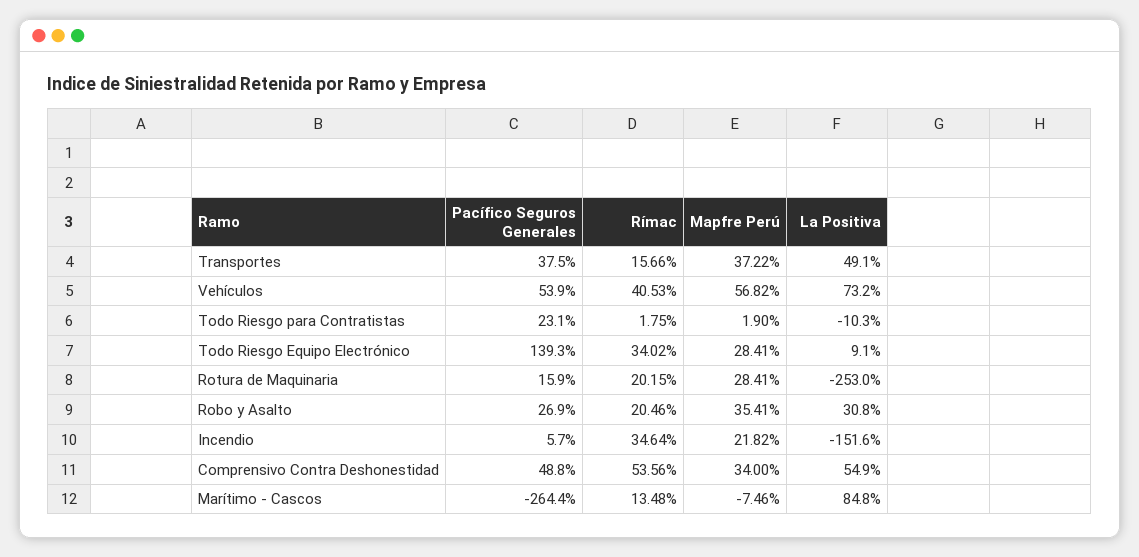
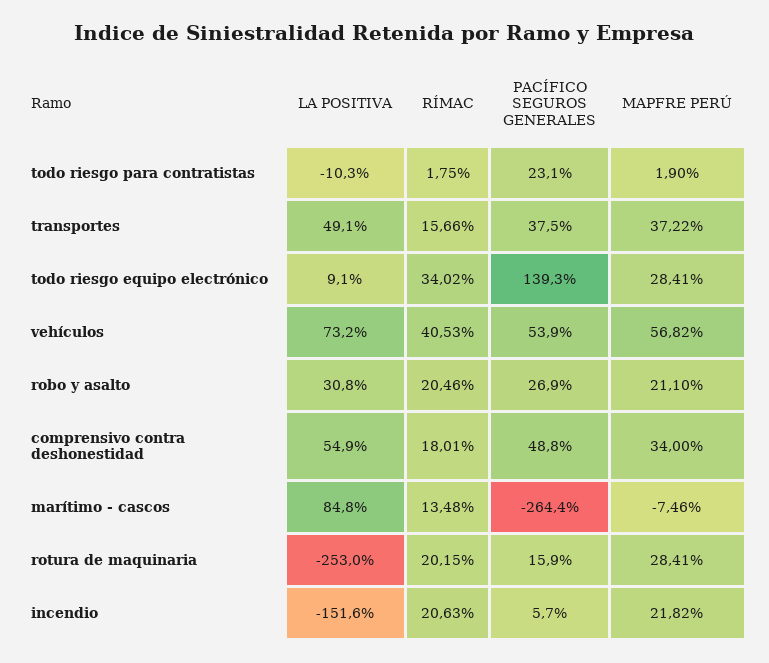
Mapfre Perú, Robo y Asalto: 35.41 -> 21.1
Rímac, Incendio: 34.64 -> 20.63
Rímac, Comprensivo Contra Deshonestidad: 53.56 -> 18.01

